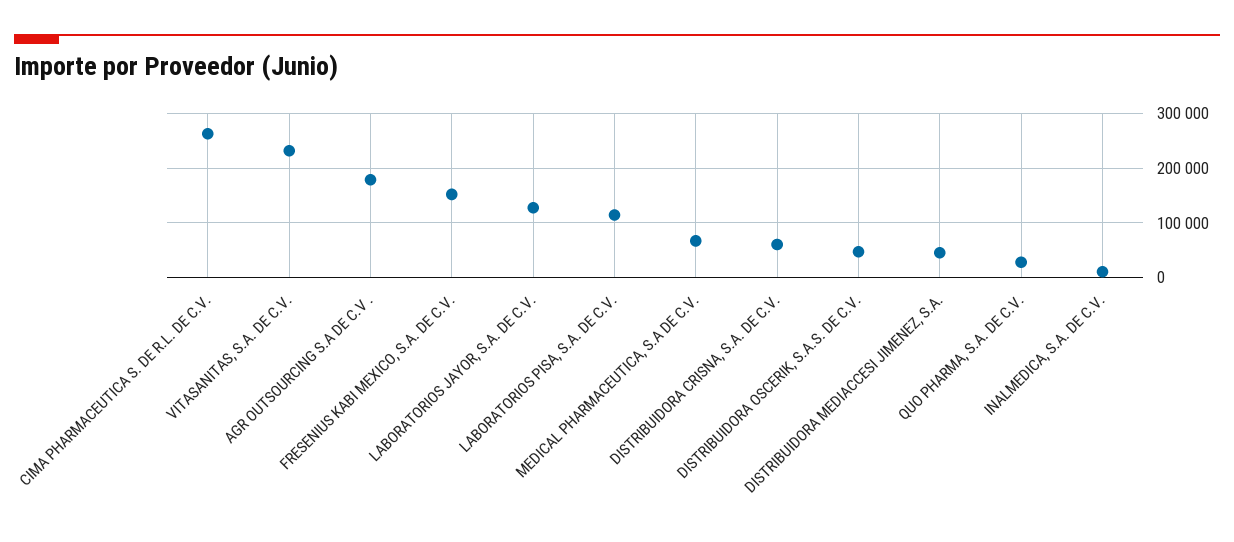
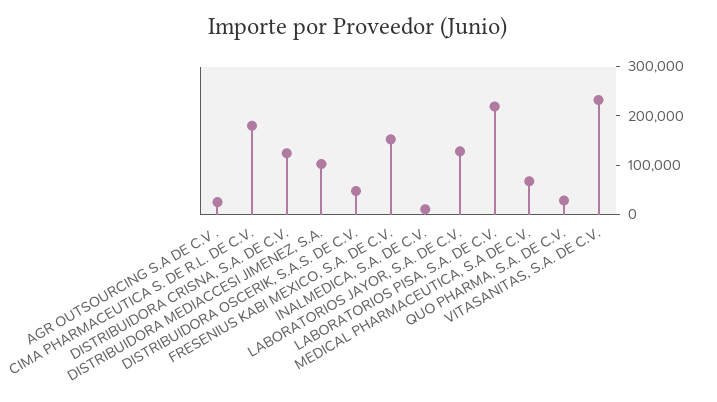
CIMA PHARMACEUTICA S. DE R.L. DE C.V.: 260000 -> 180000
AGR OUTSOURCING S.A DE C.V .: 180000 -> 20000
LABORATORIOS PISA, S.A. DE C.V.: 120000 -> 220000
DISTRIBUIDORA CRISNA, S.A. DE C.V.: 60000 -> 120000
DISTRIBUIDORA MEDIACCESI JIMENEZ, S.A.: 40000 -> 100000

